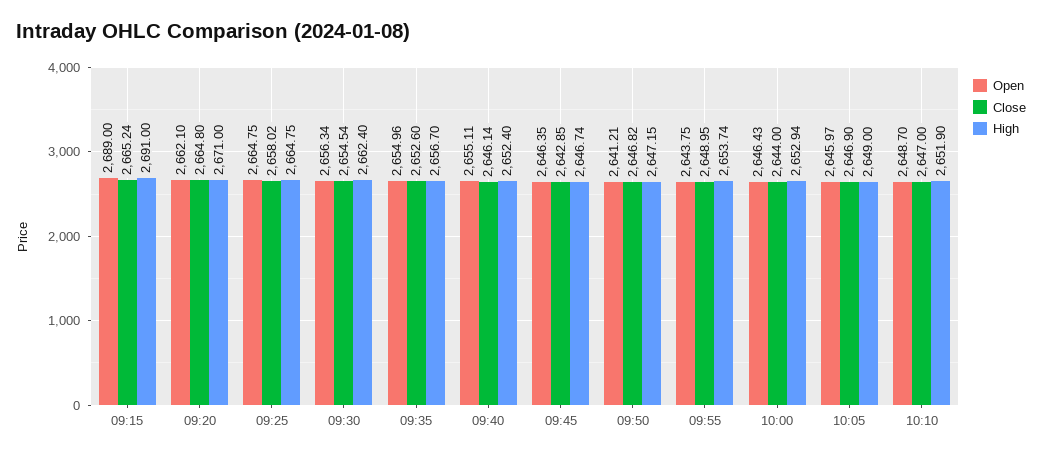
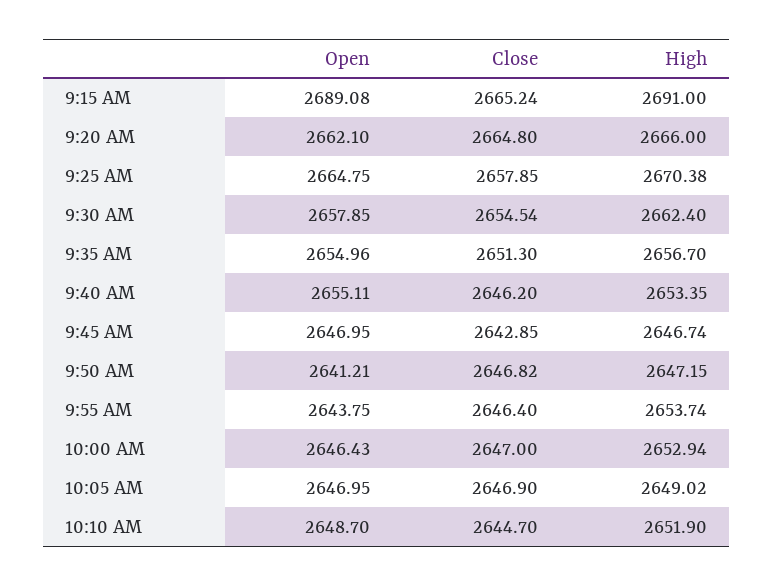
Open, 09:15: 2689 -> 2689.08
High, 09:20: 2671 -> 2666
Close, 09:25: 2658.02 -> 2657.85
High, 09:25: 2664.75 -> 2670.38
Open, 09:30: 2656.34 -> 2657.85
Close, 09:35: 2652.6 -> 2651.3
Close, 09:40: 2646.14 -> 2646.2
High, 09:40: 2652.4 -> 2653.35
Open, 09:45: 2646.35 -> 2646.95
Close, 09:55: 2648.95 -> 2646.4
Close, 10:00: 2644 -> 2647
Open, 10:05: 2645.97 -> 2646.95
High, 10:05: 2649 -> 2649.02
Close, 10:10: 2647 -> 2644.7

